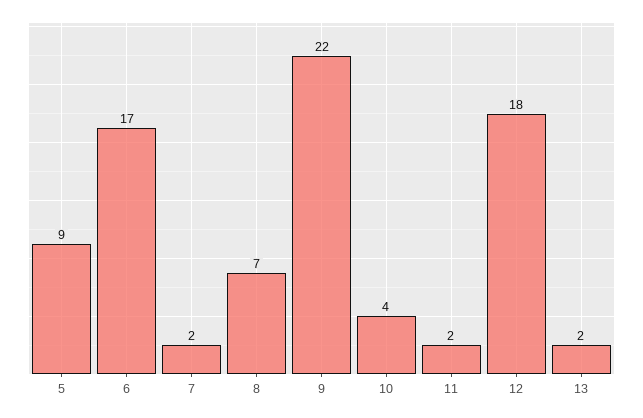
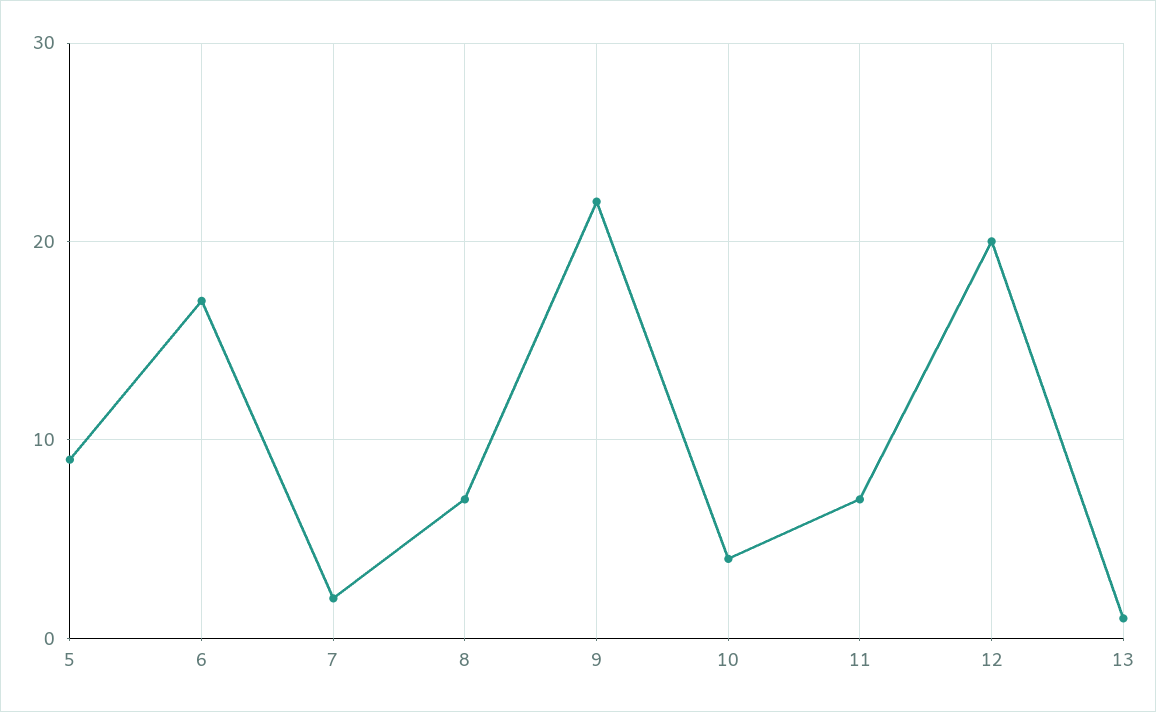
11: 2 -> 7
12: 18 -> 20
13: 2 -> 1

